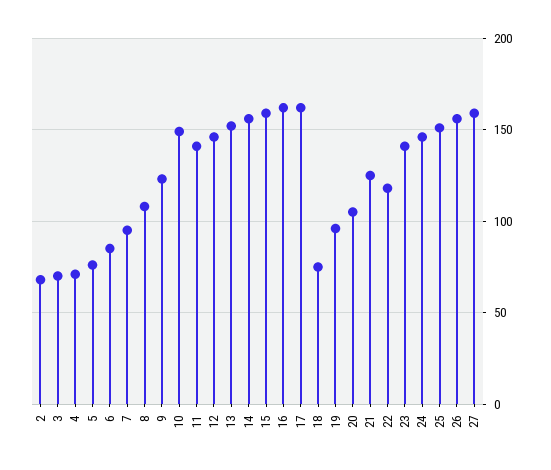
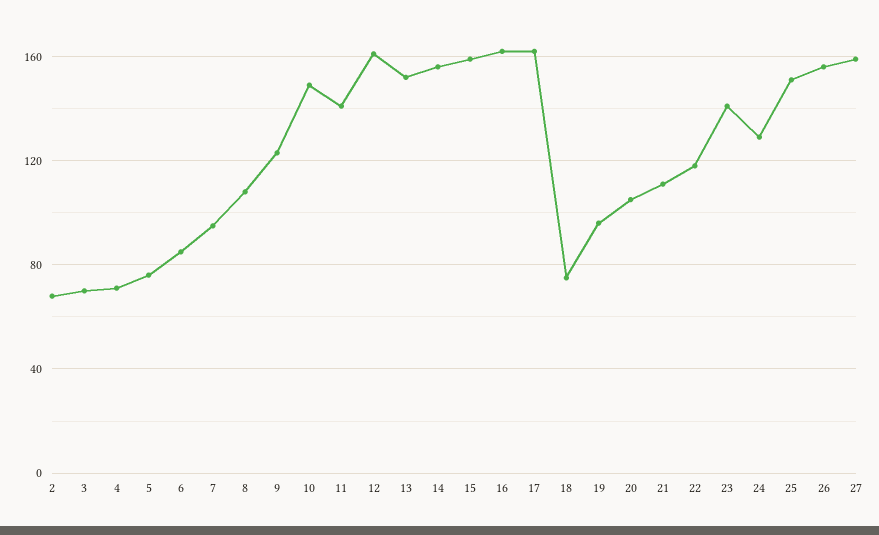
12: 145 -> 160
21: 125 -> 110
24: 145 -> 130

